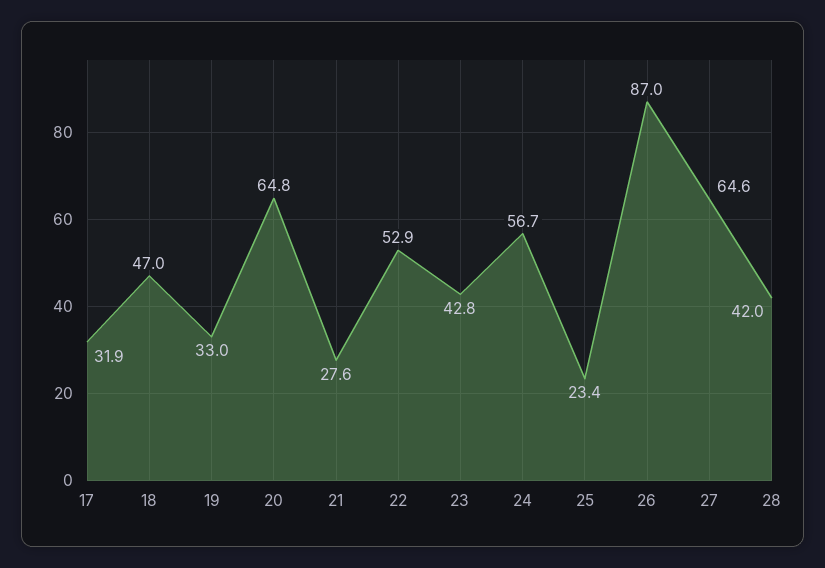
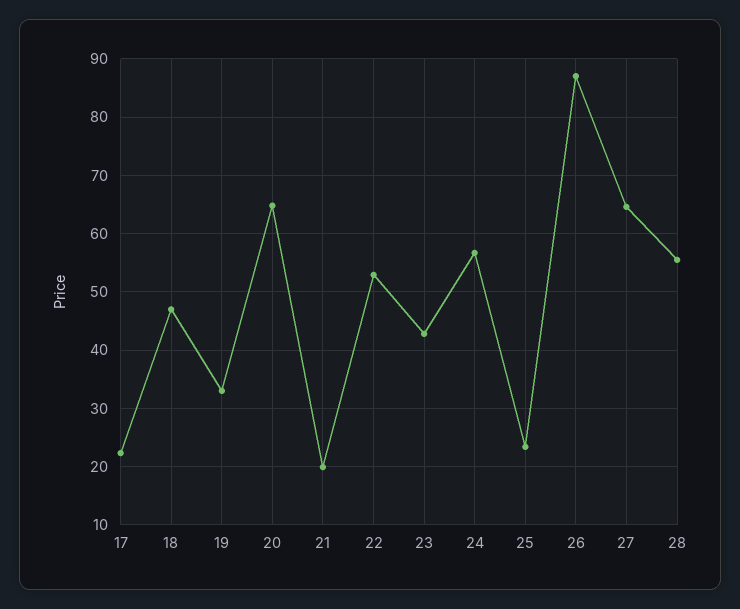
17: 31.9 -> 22
21: 27.6 -> 20
28: 42 -> 56

